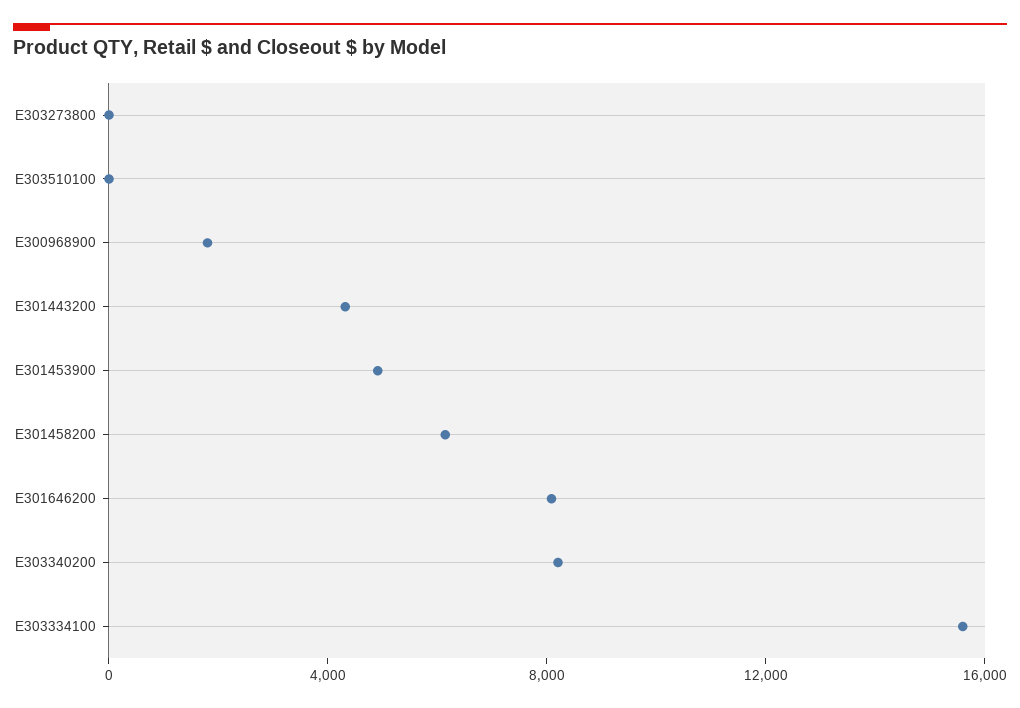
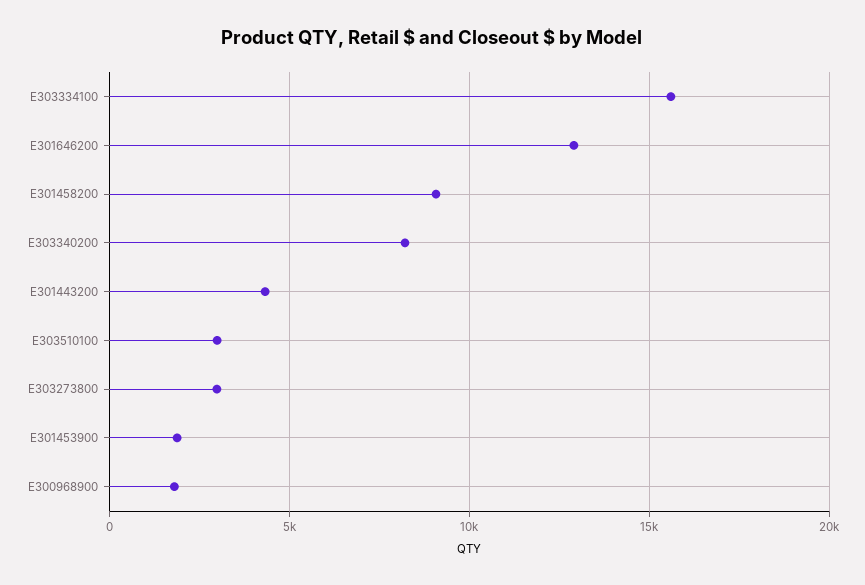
E303273800: 0 -> 3000
E303510100: 0 -> 3000
E301453900: 5000 -> 2000
E301458200: 6000 -> 9000
E301646200: 8000 -> 13000

